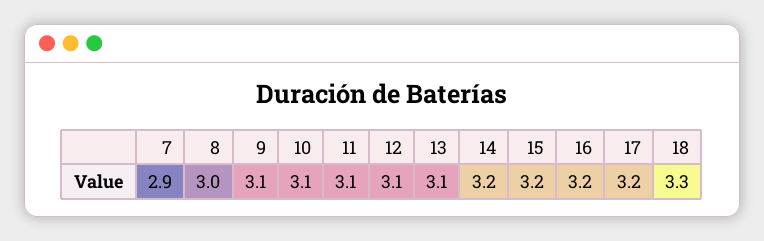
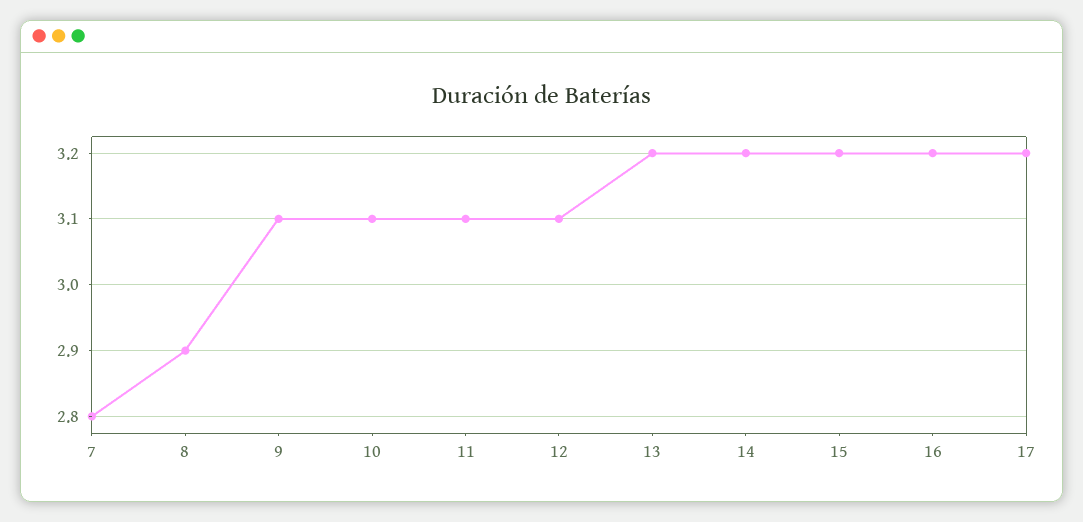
7: 2.9 -> 2.8
8: 3 -> 2.9
13: 3.1 -> 3.2
18: 3.3 -> none

